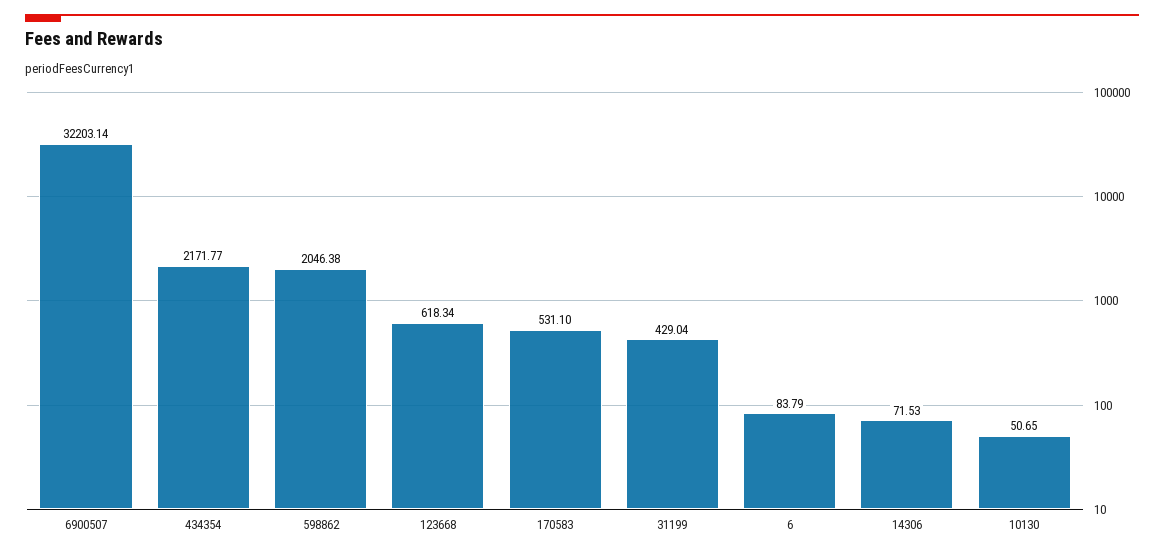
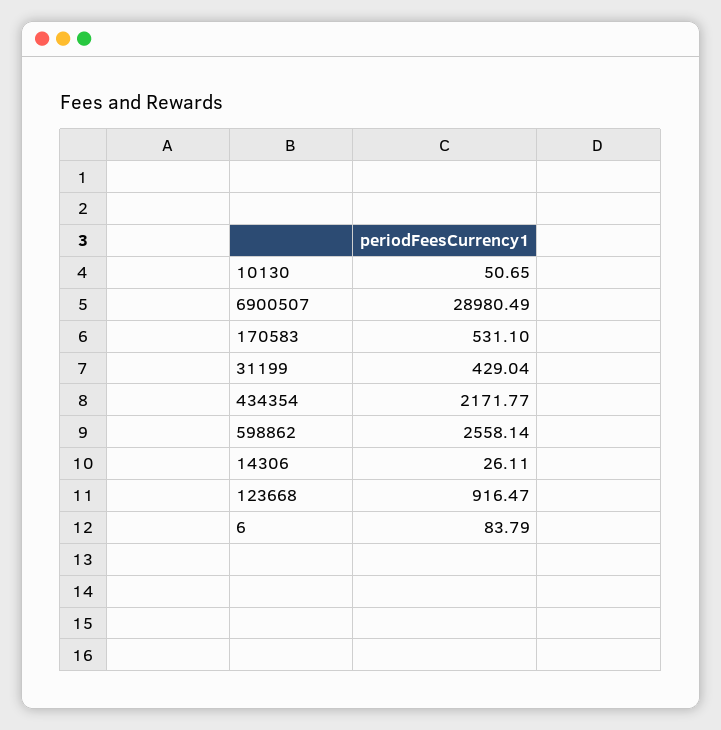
6900507: 32203.14 -> 28980.49
598862: 2046.38 -> 2558.14
123668: 618.34 -> 916.47
14306: 71.53 -> 26.11

